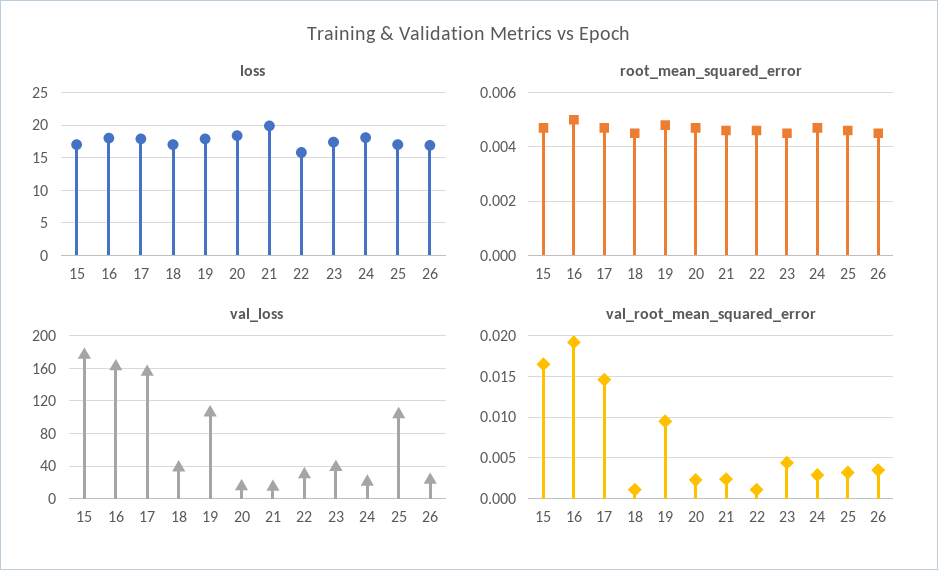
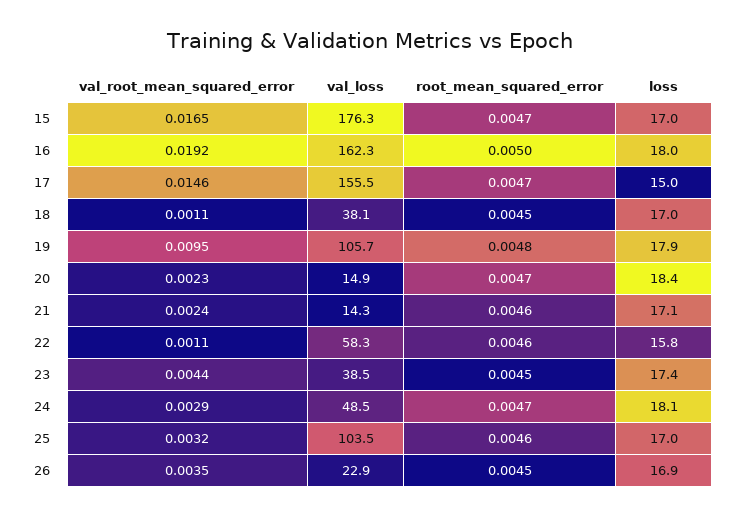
loss, 17: 18 -> 15
loss, 21: 20 -> 17.1
val_loss, 22: 30 -> 58.3
val_loss, 24: 20 -> 48.5

